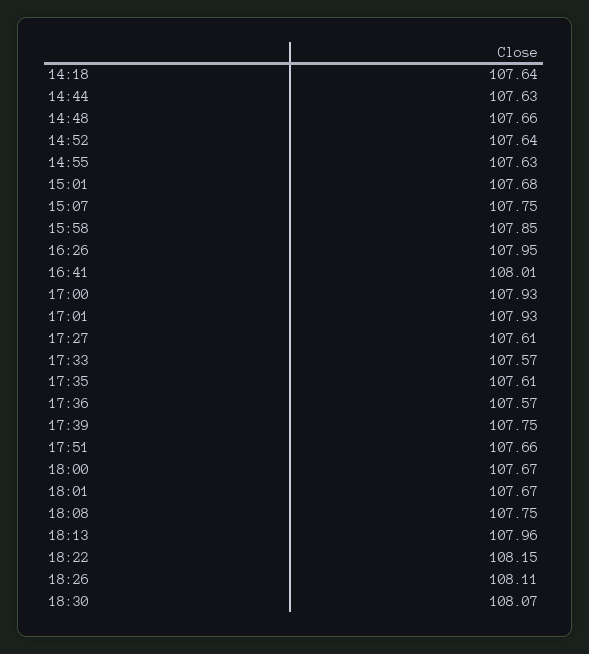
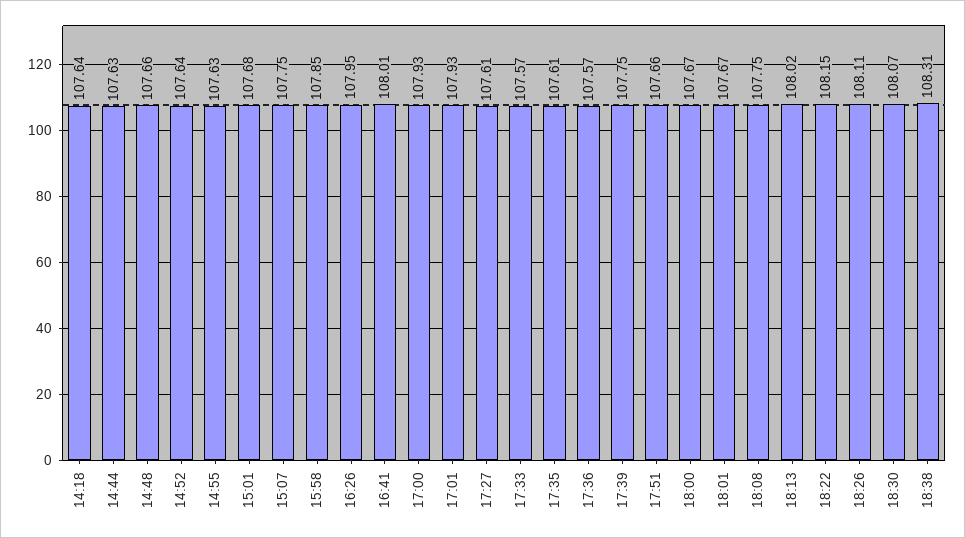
18:13: 107.96 -> 108.02
18:38: none -> 108.31

